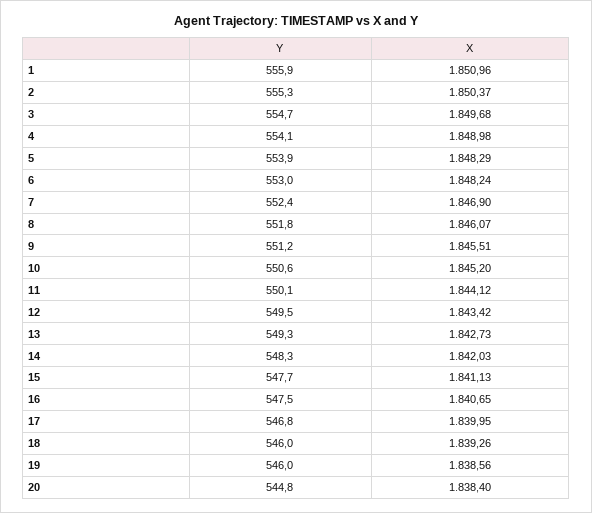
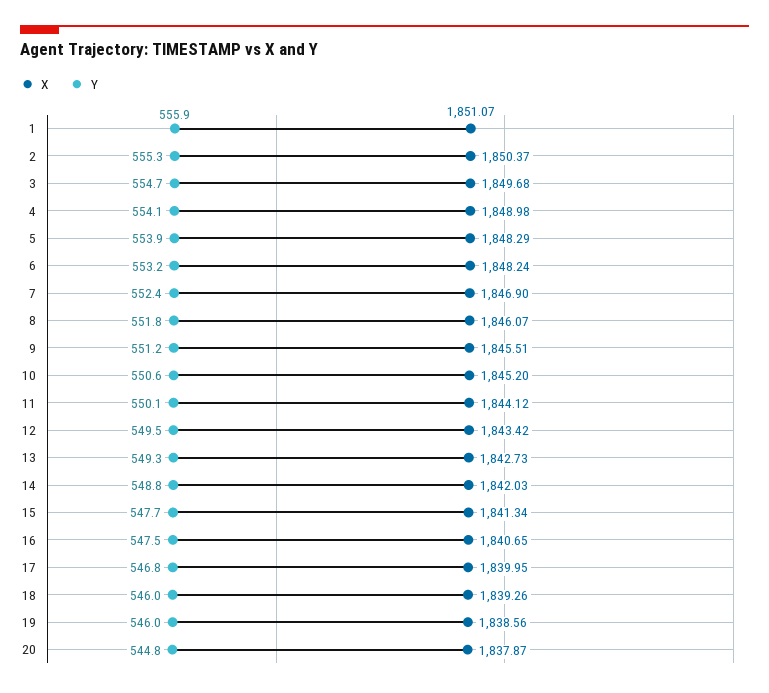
X, 1: 1850.96 -> 1851.07
Y, 6: 553 -> 553.2
Y, 14: 548.3 -> 548.8
X, 15: 1841.13 -> 1841.34
X, 20: 1838.4 -> 1837.87

